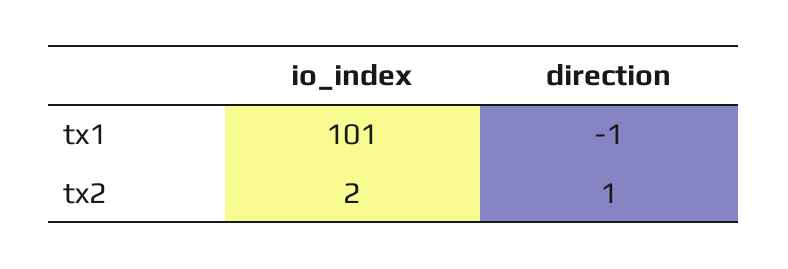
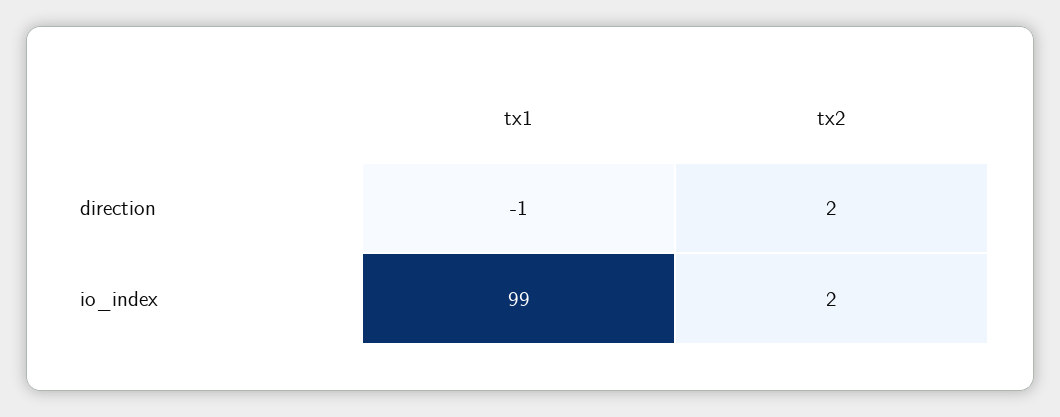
io_index, tx1: 101 -> 99
direction, tx2: 1 -> 2

